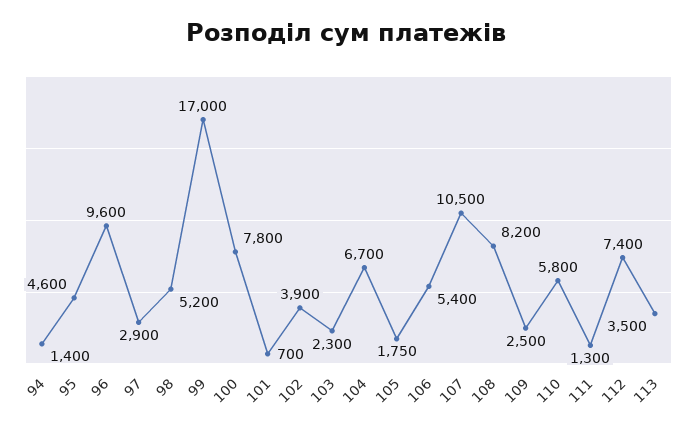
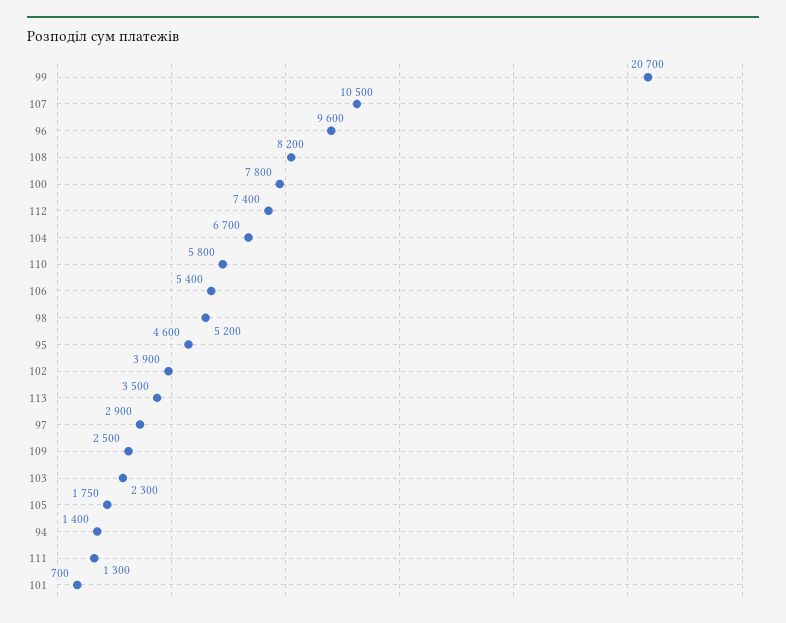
99: 17000 -> 20700

